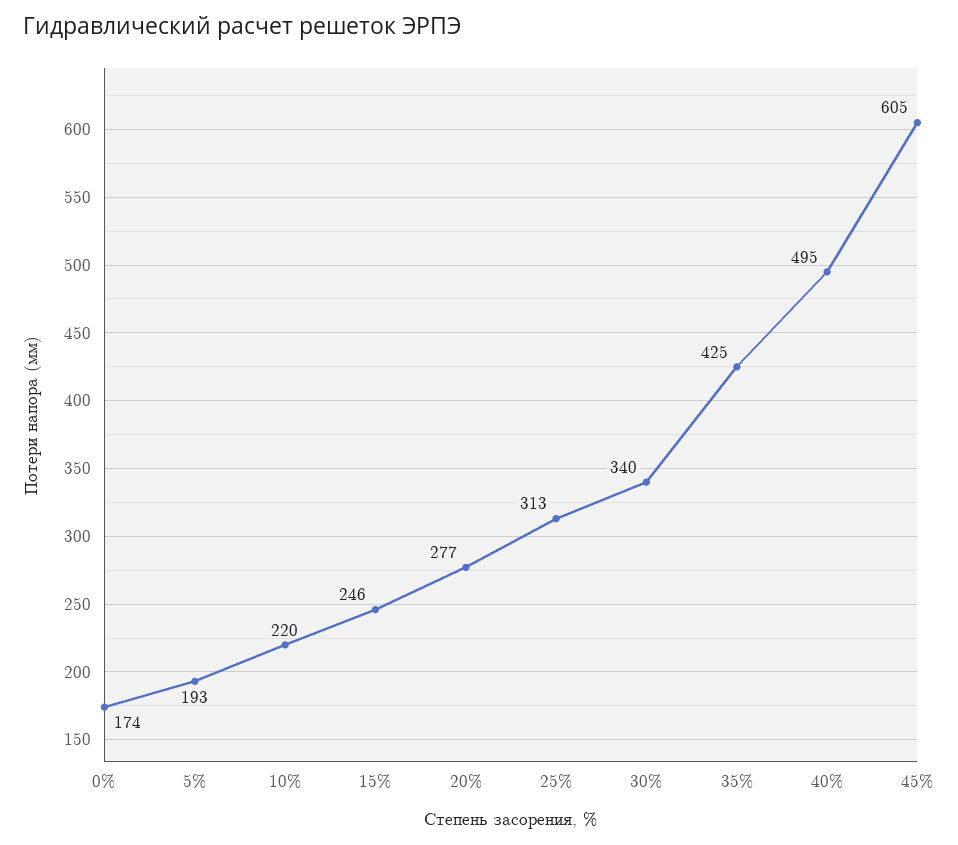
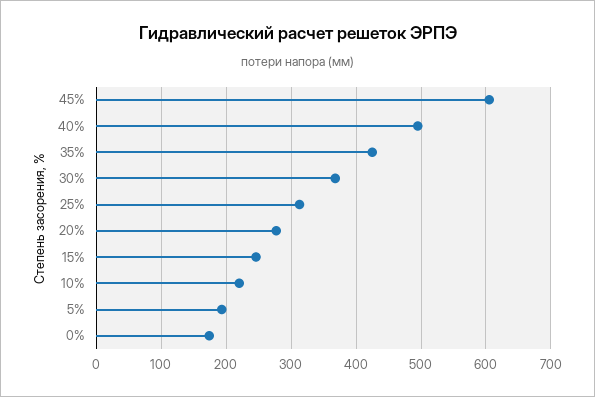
30%: 340 -> 370

